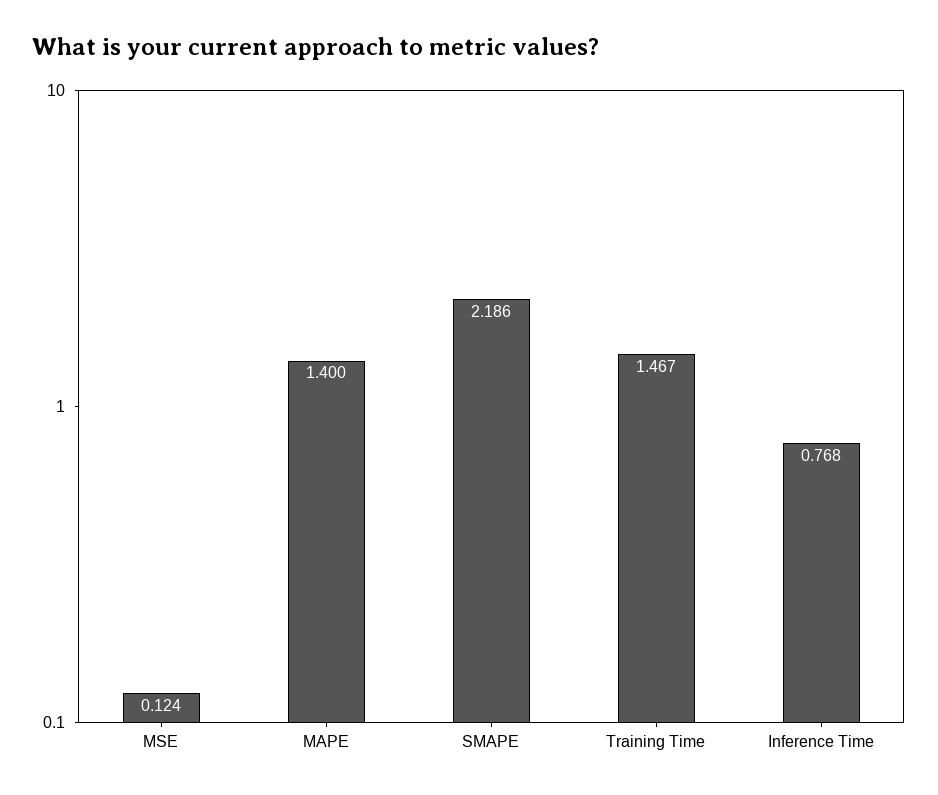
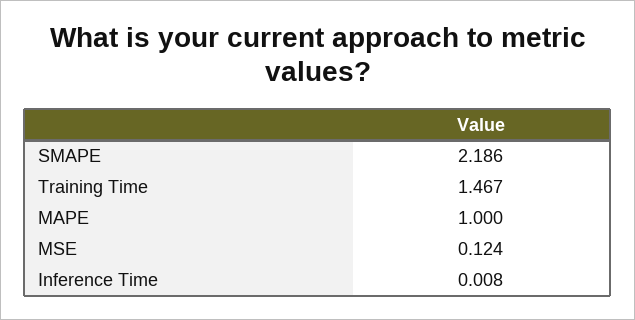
MAPE: 1.4 -> 1
Inference Time: 0.768 -> 0.008

